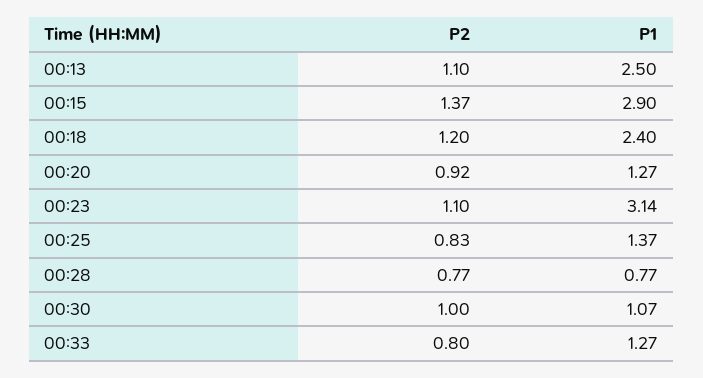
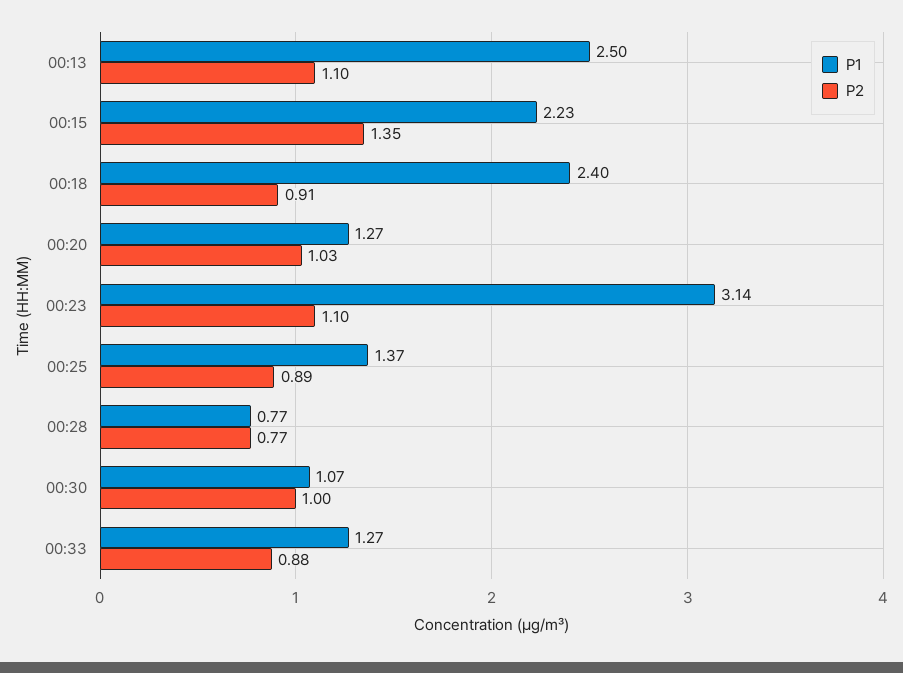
P2, 00:15: 1.37 -> 1.35
P1, 00:15: 2.9 -> 2.23
P2, 00:18: 1.2 -> 0.91
P2, 00:20: 0.92 -> 1.03
P2, 00:25: 0.83 -> 0.89
P2, 00:33: 0.8 -> 0.88

